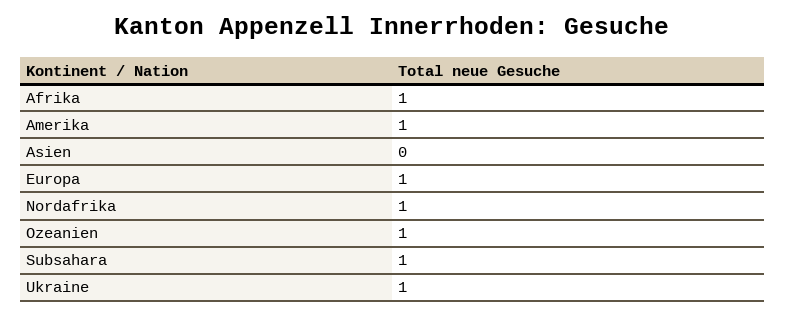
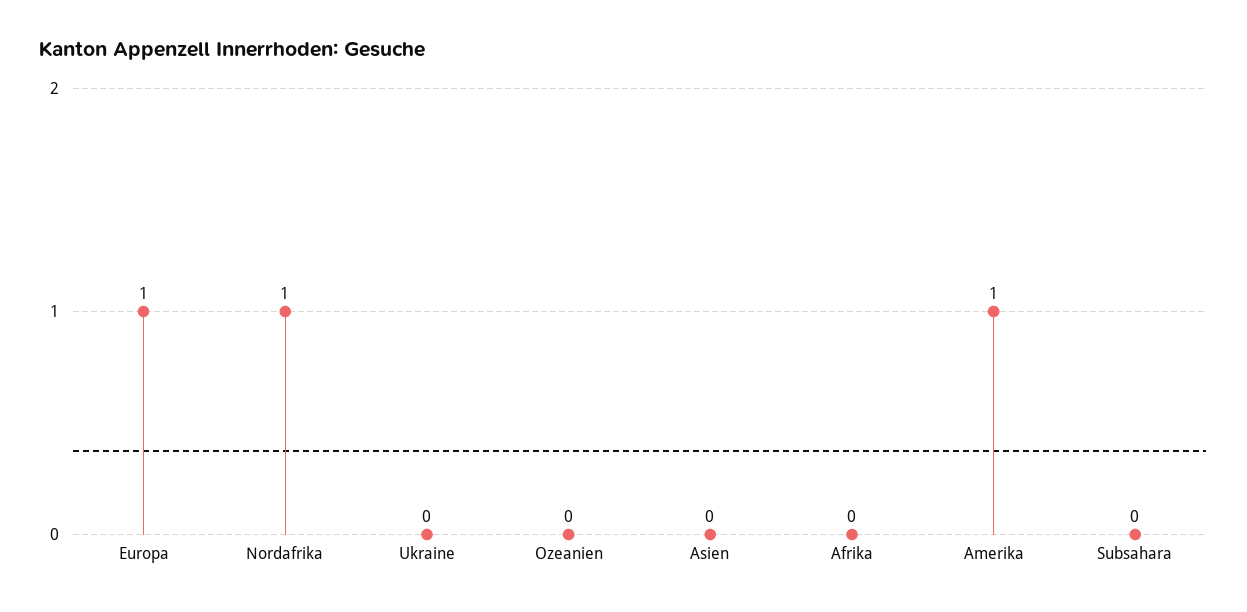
Afrika: 1 -> 0
Ozeanien: 1 -> 0
Subsahara: 1 -> 0
Ukraine: 1 -> 0

